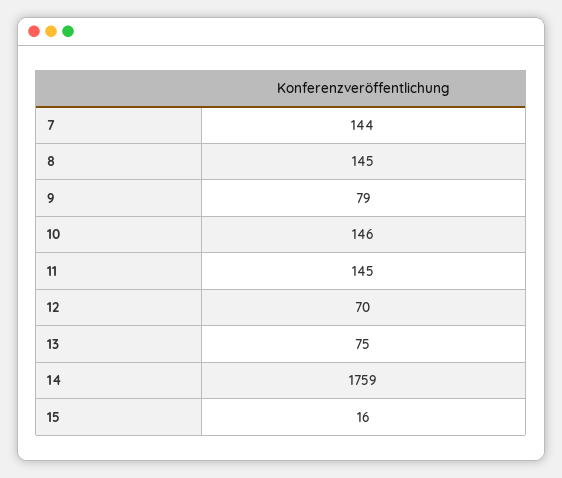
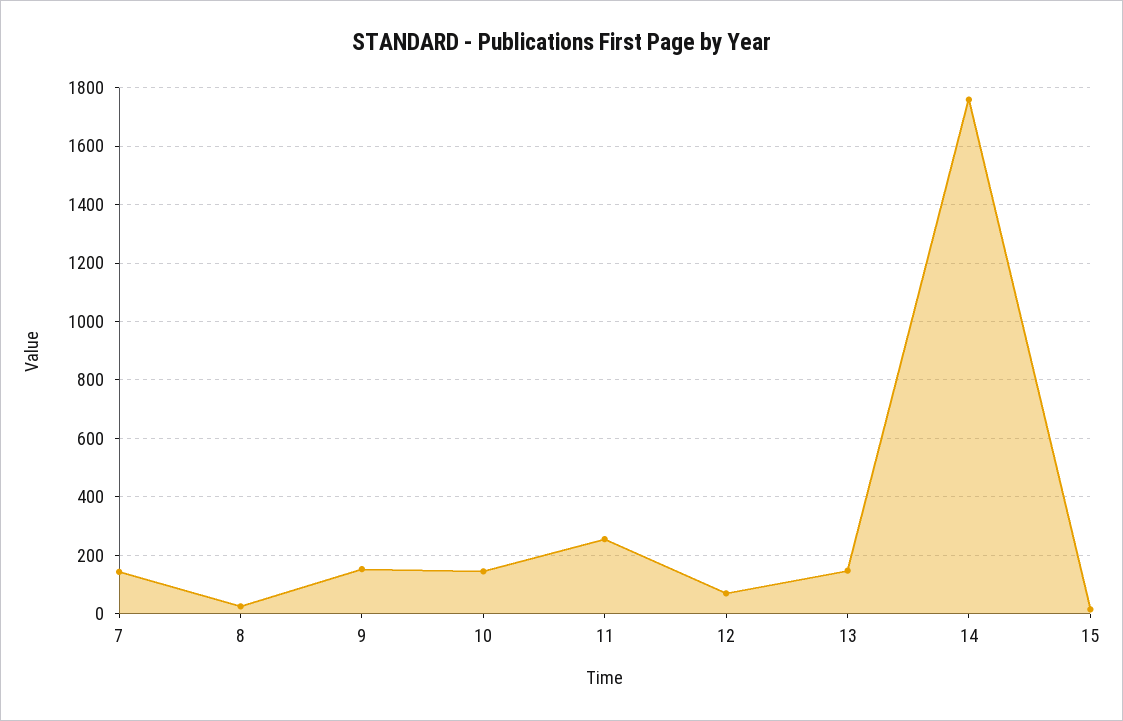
8: 145 -> 25
9: 79 -> 150
11: 145 -> 250
13: 75 -> 150

